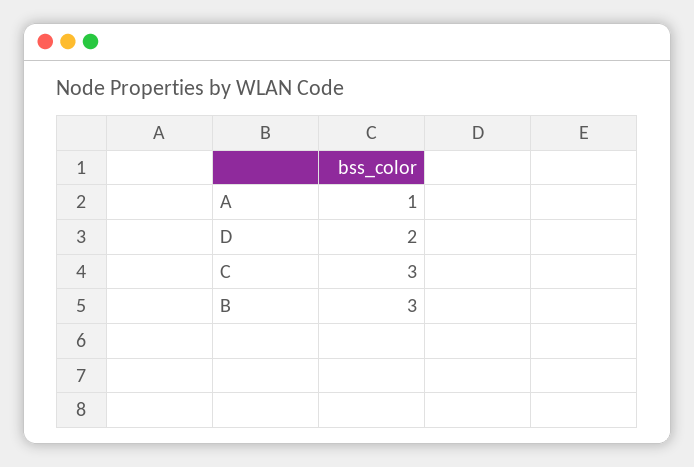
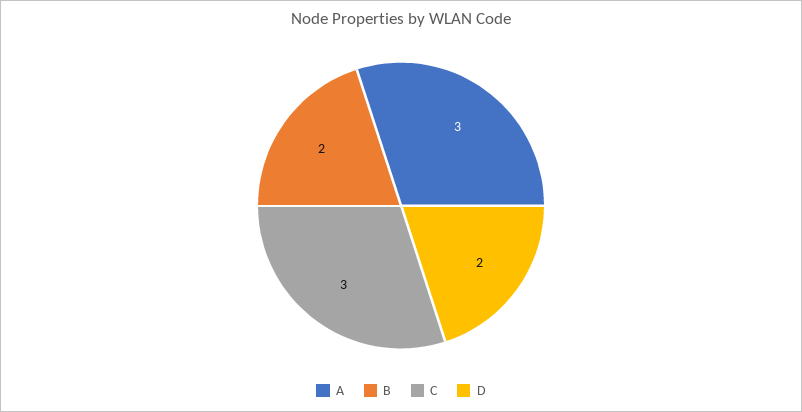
A: 1 -> 3
B: 3 -> 2

